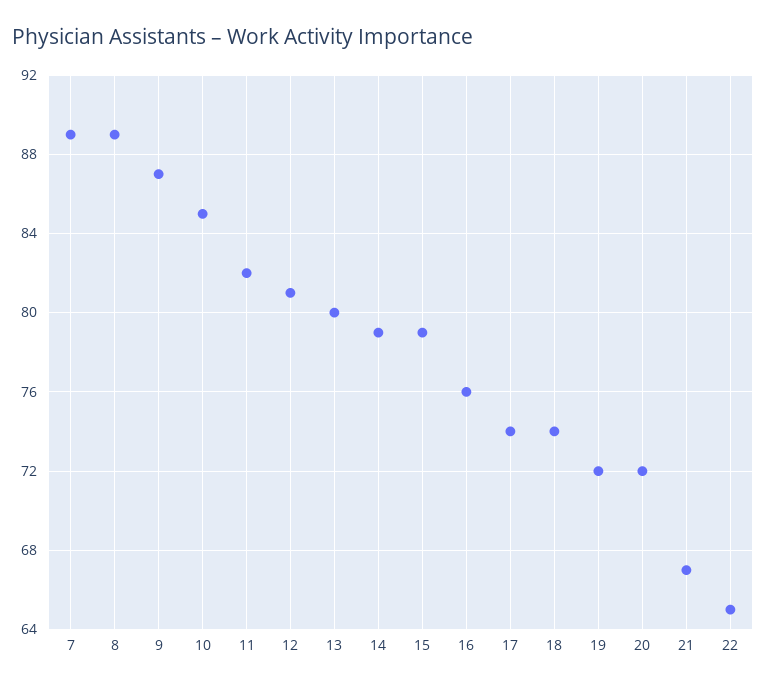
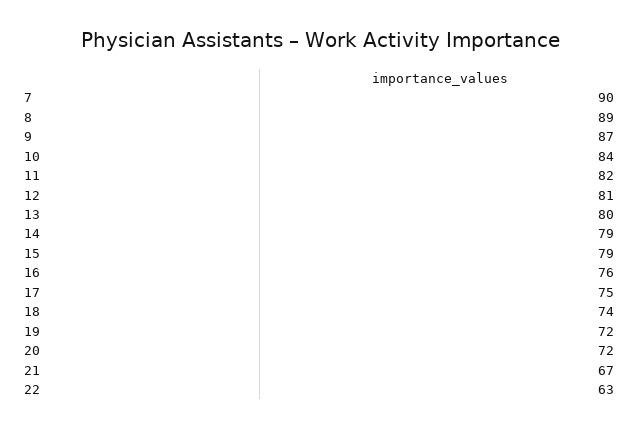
7: 89 -> 90
10: 85 -> 84
17: 74 -> 75
22: 65 -> 63

